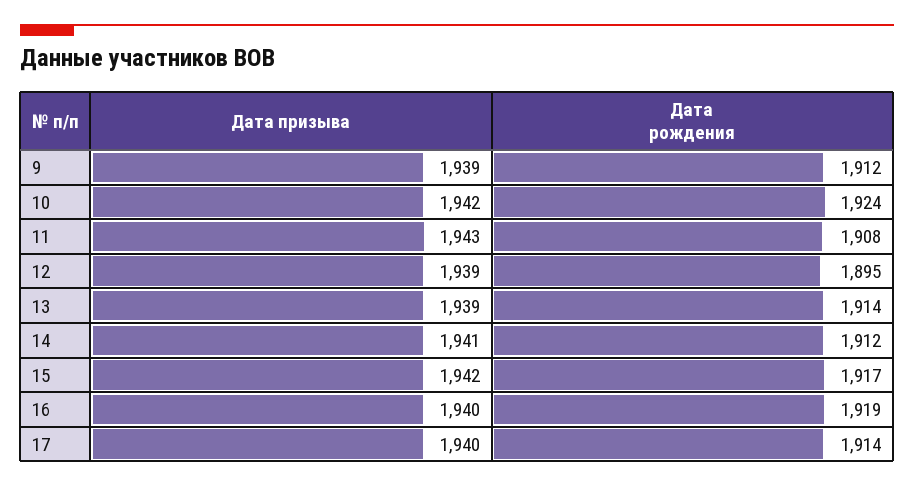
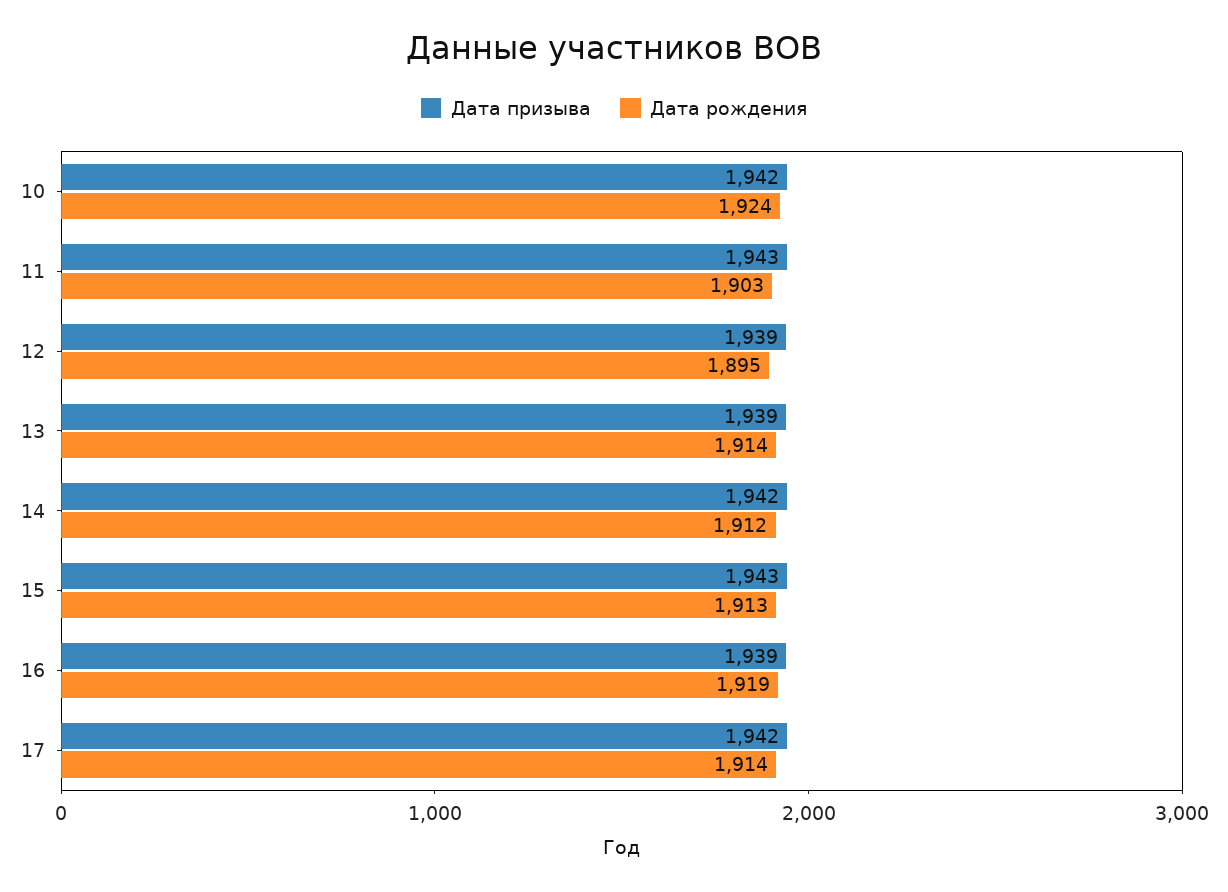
Дата призыва, 9: 1939 -> none
Дата рождения, 9: 1912 -> none
Дата рождения, 11: 1908 -> 1903
Дата призыва, 14: 1941 -> 1942
Дата призыва, 15: 1942 -> 1943
Дата рождения, 15: 1917 -> 1913
Дата призыва, 16: 1940 -> 1939
Дата призыва, 17: 1940 -> 1942

